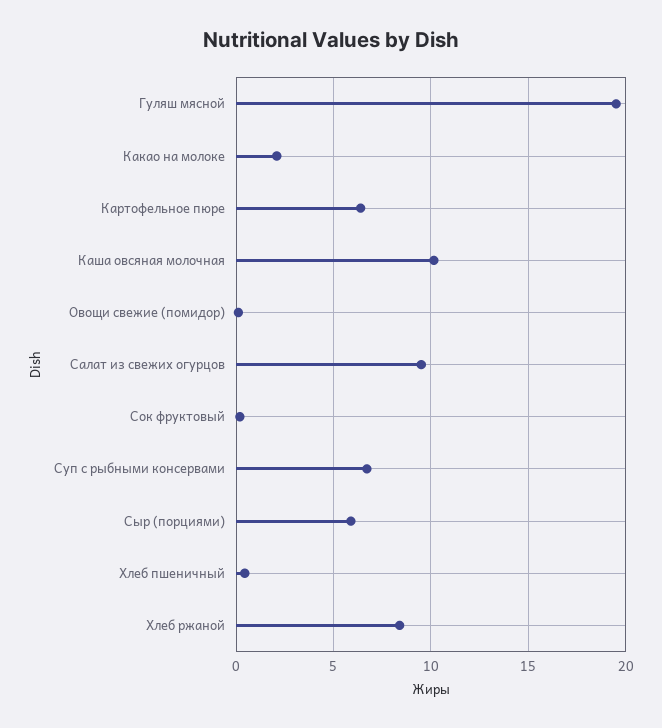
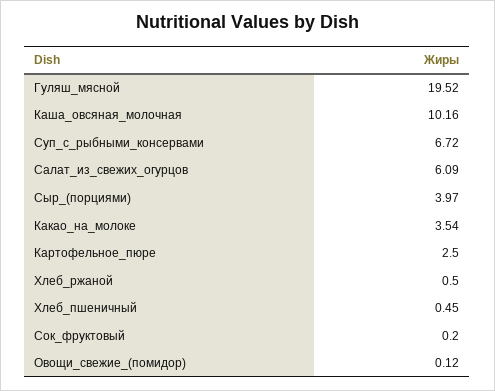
Какао на молоке: 2 -> 3.54
Картофельное пюре: 6.5 -> 2.5
Салат из свежих огурцов: 9.5 -> 6.09
Сыр (порциями): 6 -> 3.97
Хлеб ржаной: 8.5 -> 0.5

